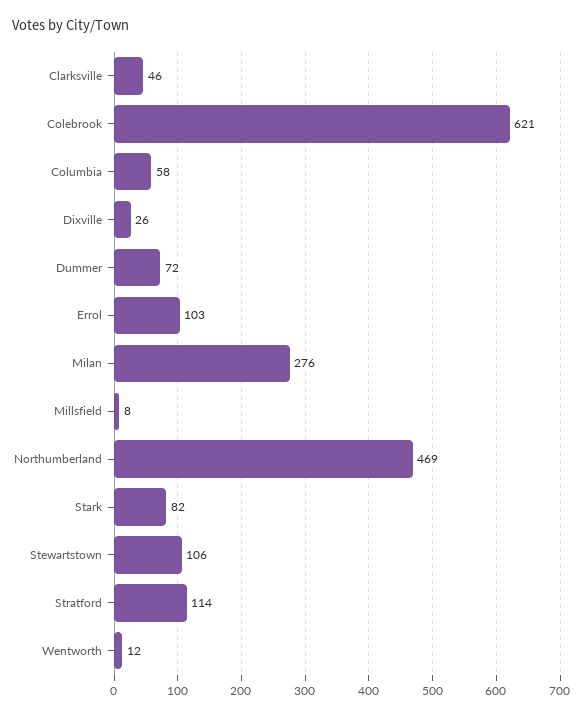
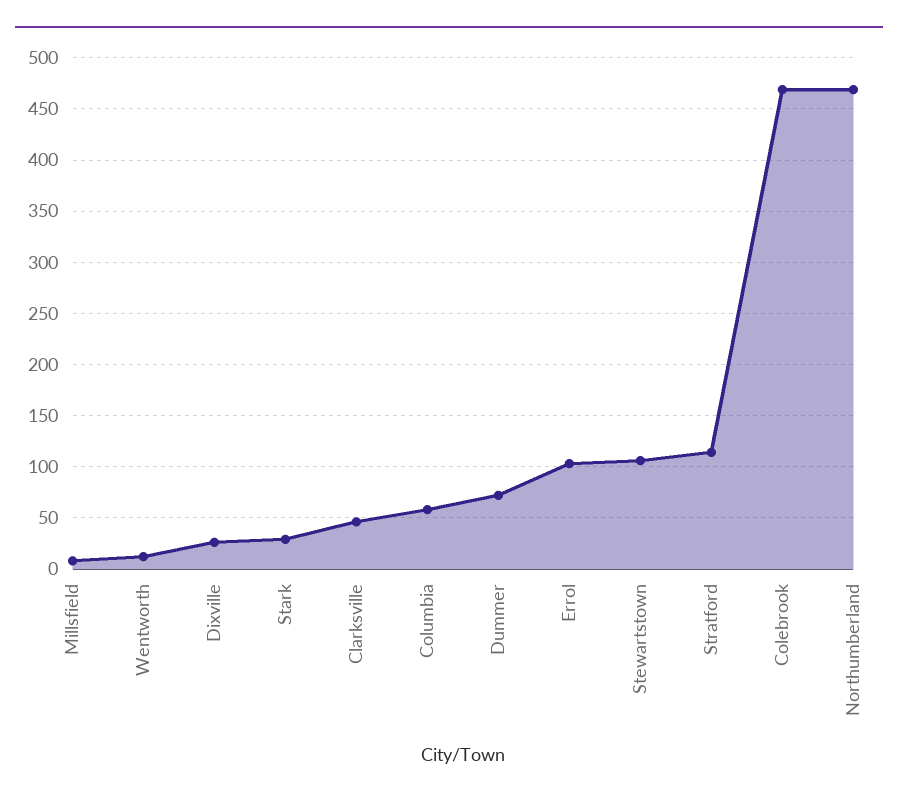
Colebrook: 621 -> 470
Milan: 276 -> none
Stark: 82 -> 30

